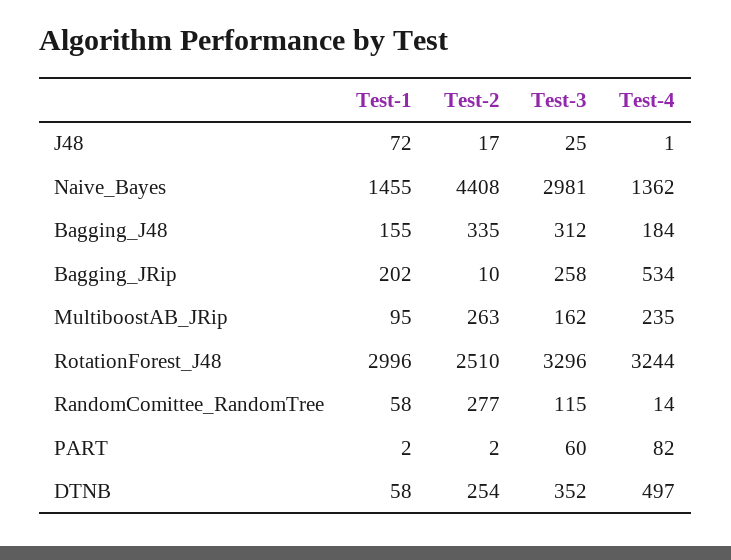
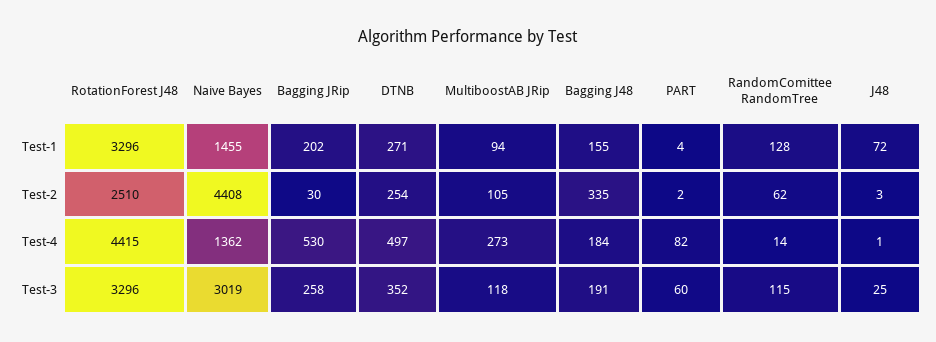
Test-2, J48: 17 -> 3
Test-3, Naive_Bayes: 2981 -> 3019
Test-3, Bagging_J48: 312 -> 191
Test-2, Bagging_JRip: 10 -> 30
Test-4, Bagging_JRip: 534 -> 530
Test-1, MultiboostAB_JRip: 95 -> 94
Test-2, MultiboostAB_JRip: 263 -> 105
Test-3, MultiboostAB_JRip: 162 -> 118
Test-4, MultiboostAB_JRip: 235 -> 273
Test-1, RotationForest_J48: 2996 -> 3296
Test-4, RotationForest_J48: 3244 -> 4415
Test-1, RandomComittee_RandomTree: 58 -> 128
Test-2, RandomComittee_RandomTree: 277 -> 62
Test-1, PART: 2 -> 4
Test-1, DTNB: 58 -> 271

